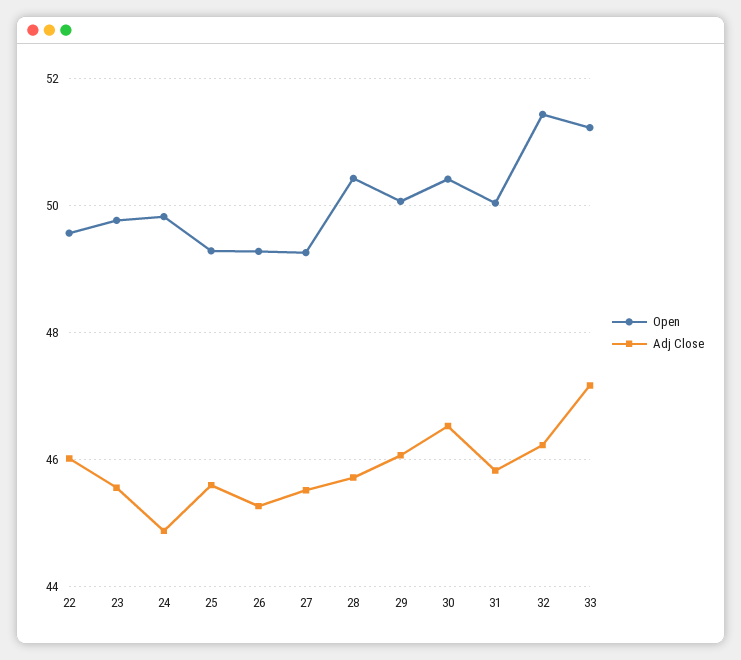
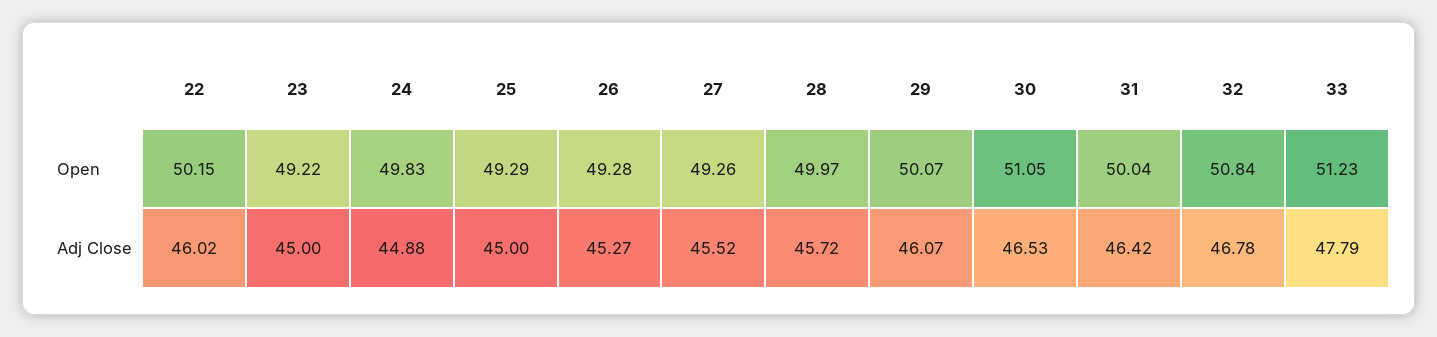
Open, 22: 49.6 -> 50.15
Open, 23: 49.8 -> 49.22
Adj Close, 23: 45.6 -> 45
Adj Close, 25: 45.6 -> 45
Open, 28: 50.4 -> 49.97
Open, 30: 50.4 -> 51.05
Adj Close, 31: 45.8 -> 46.42
Open, 32: 51.4 -> 50.84
Adj Close, 32: 46.2 -> 46.78
Adj Close, 33: 47.2 -> 47.79

